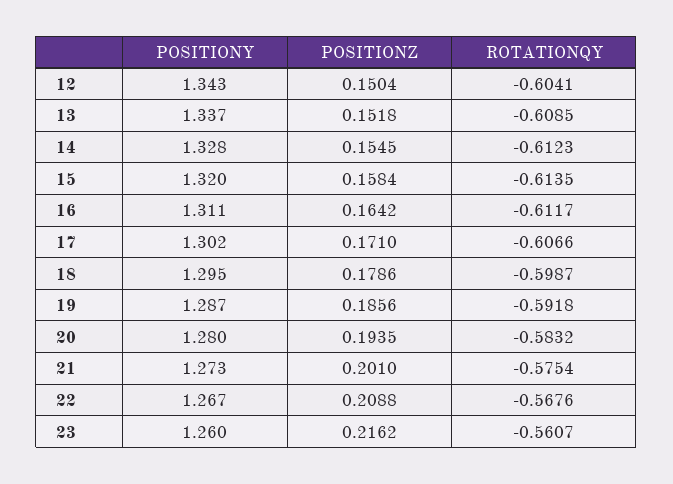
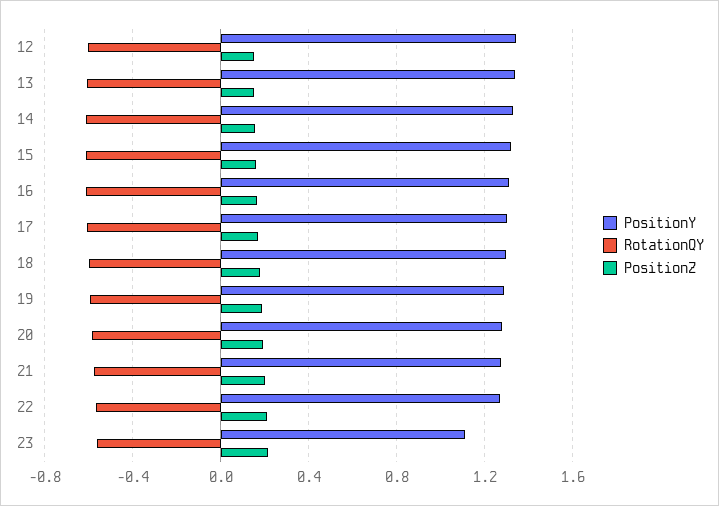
POSITIONY, 23: 1.26 -> 1.1

